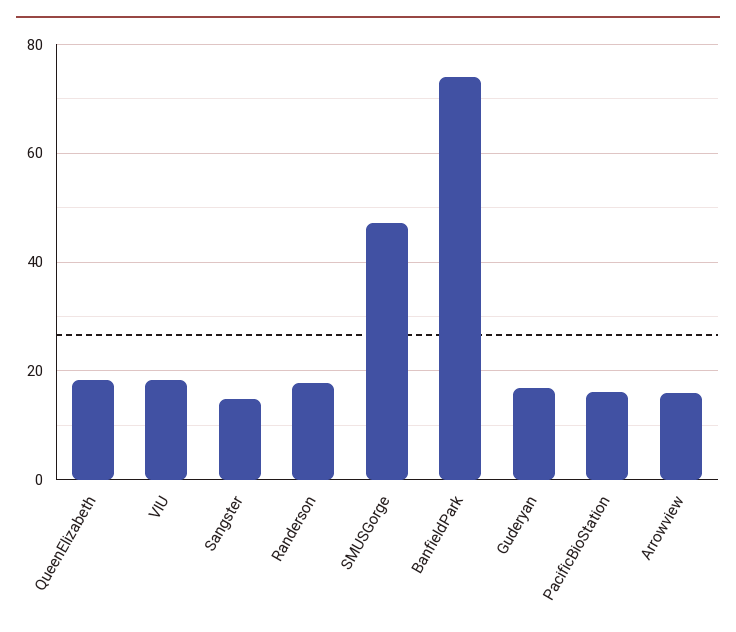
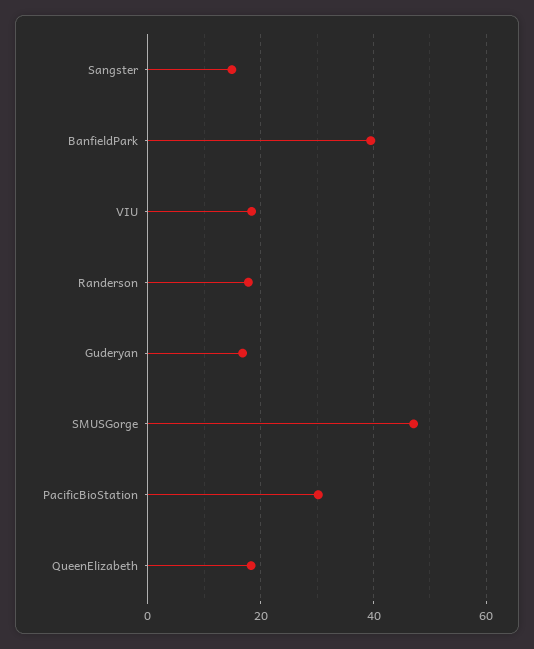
BanfieldPark: 74 -> 40
PacificBioStation: 16 -> 30
Arrowview: 16 -> none

